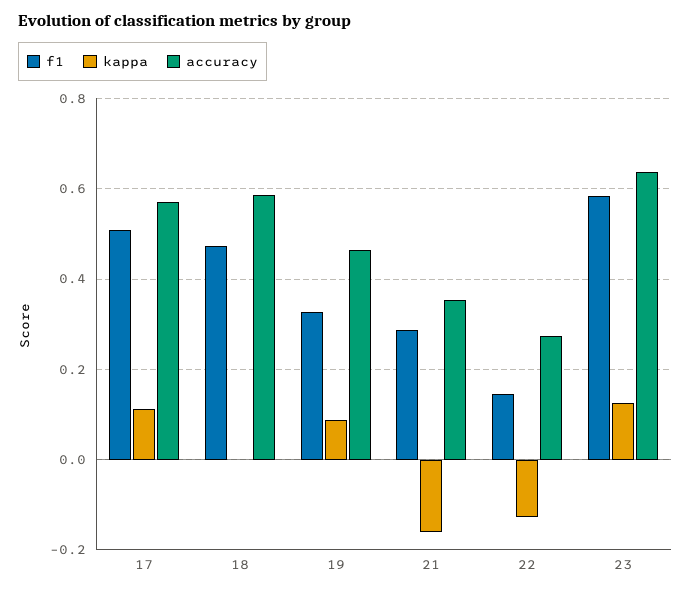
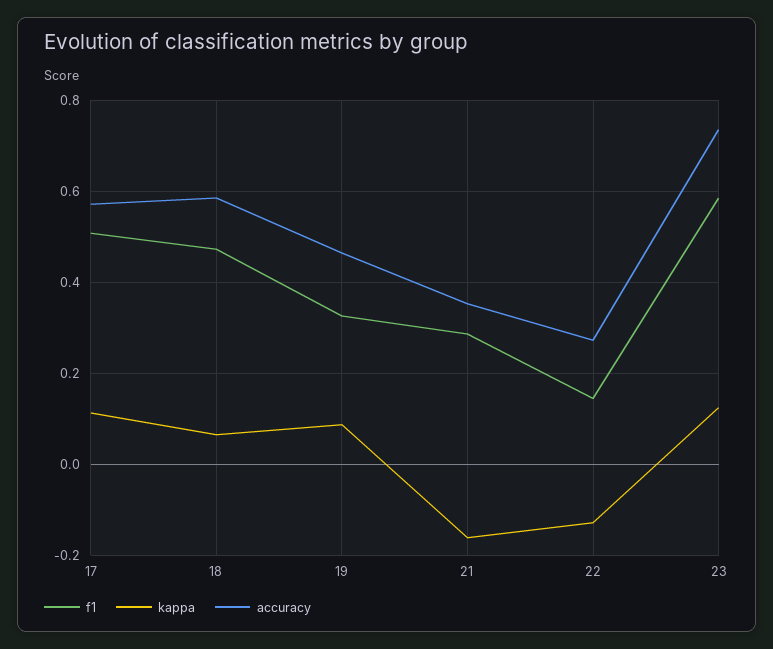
kappa, 18: 0 -> 0.06
accuracy, 23: 0.64 -> 0.74

